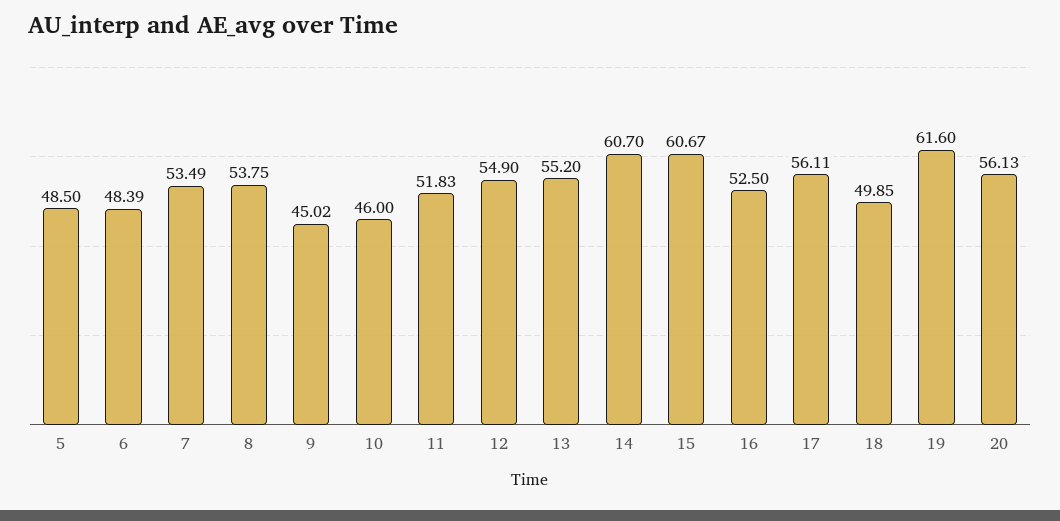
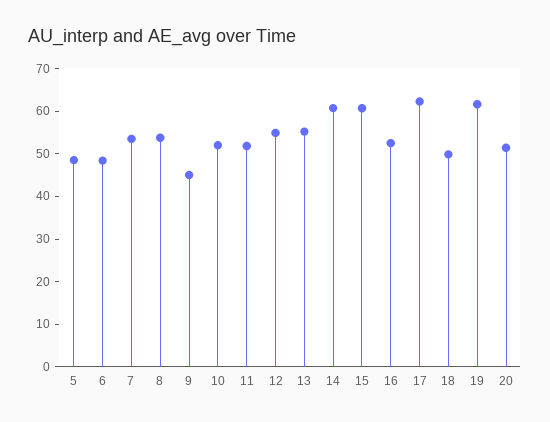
10: 46 -> 52
17: 56.11 -> 62
20: 56.13 -> 52

